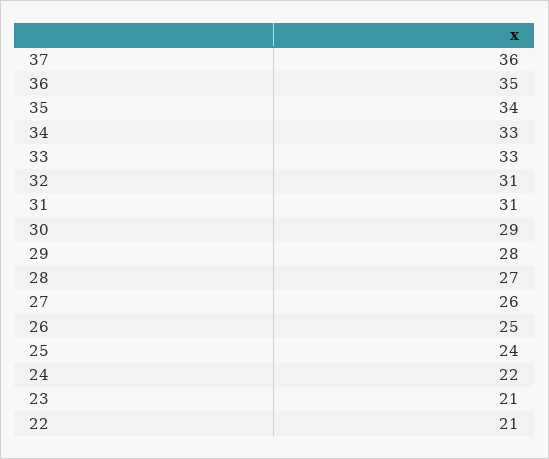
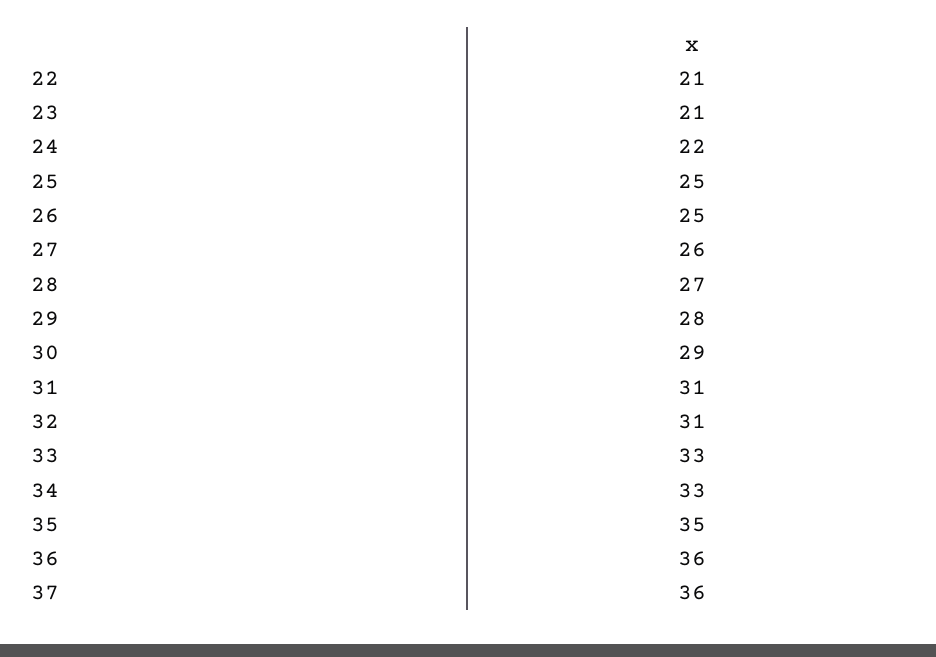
36: 35 -> 36
35: 34 -> 35
25: 24 -> 25

